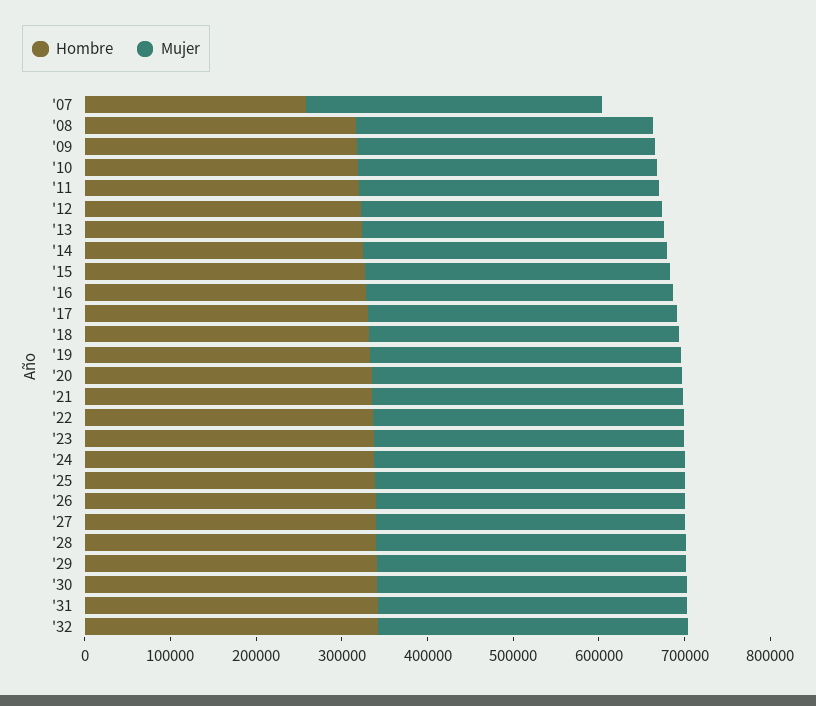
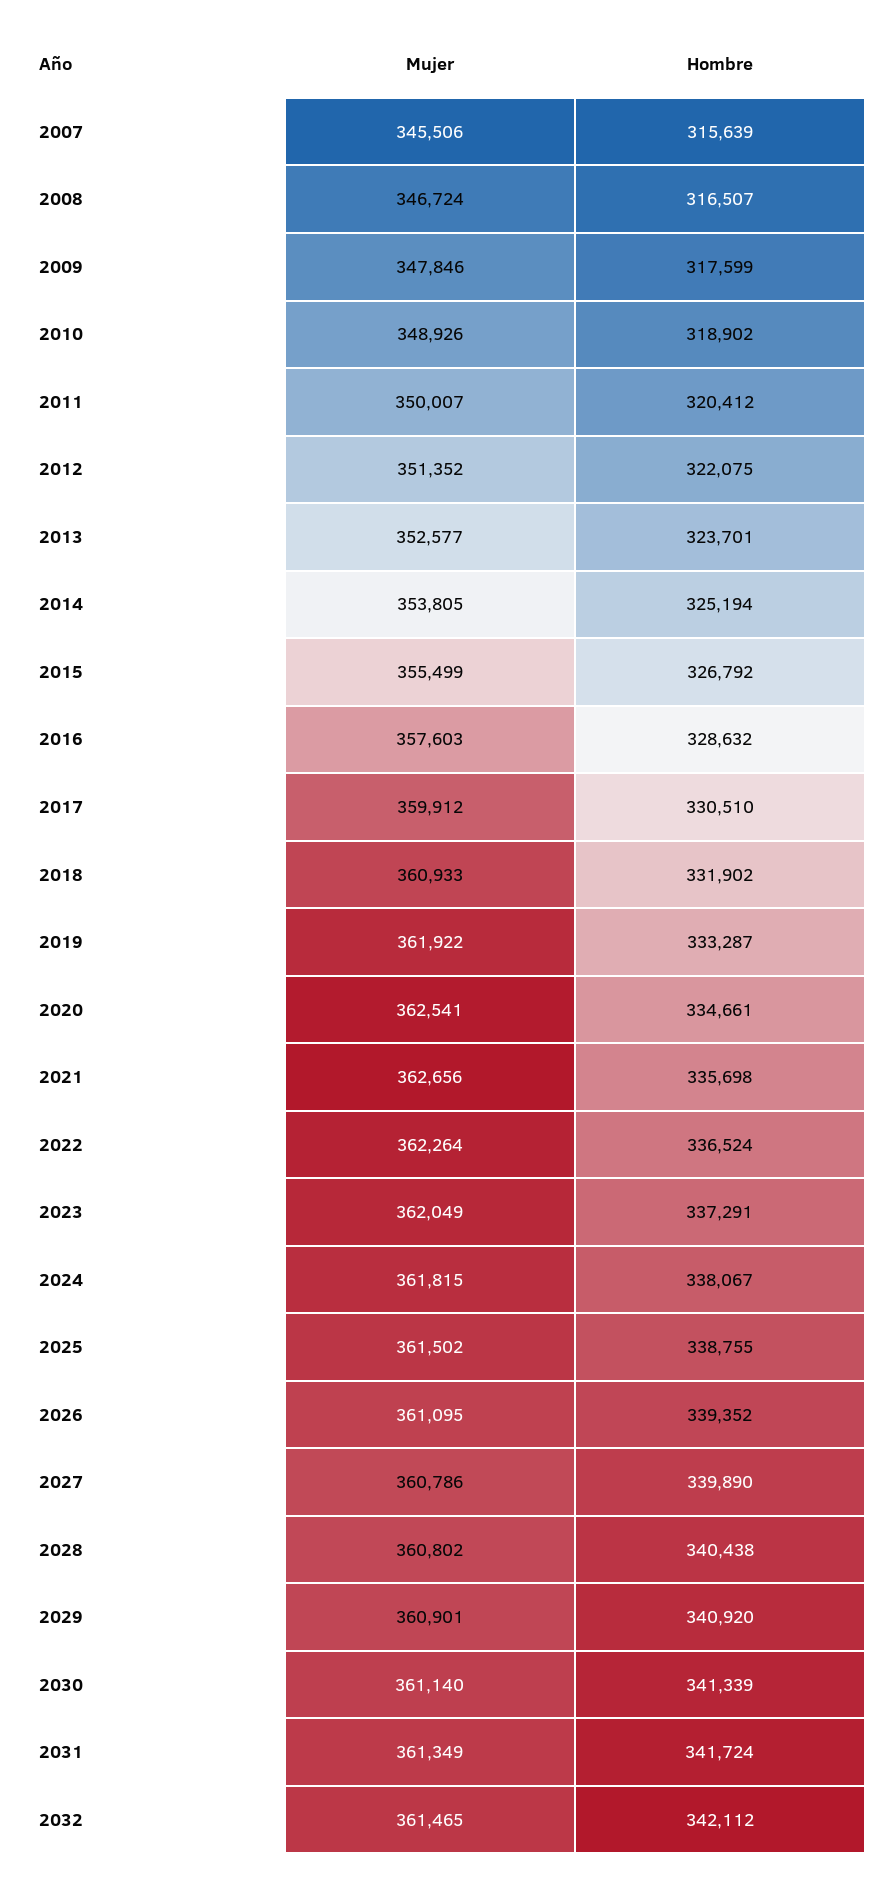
Hombre, '07: 260000 -> 315639

